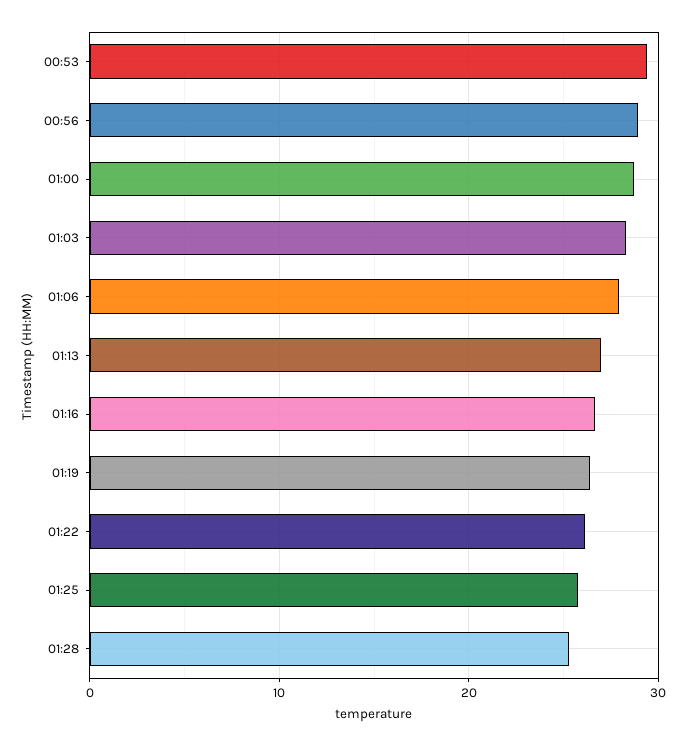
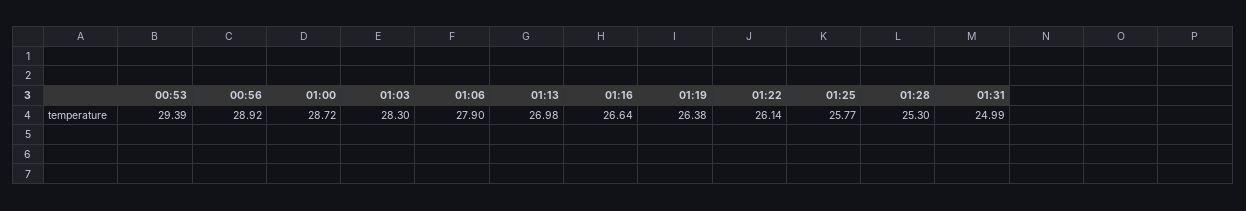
01:31: none -> 24.99

